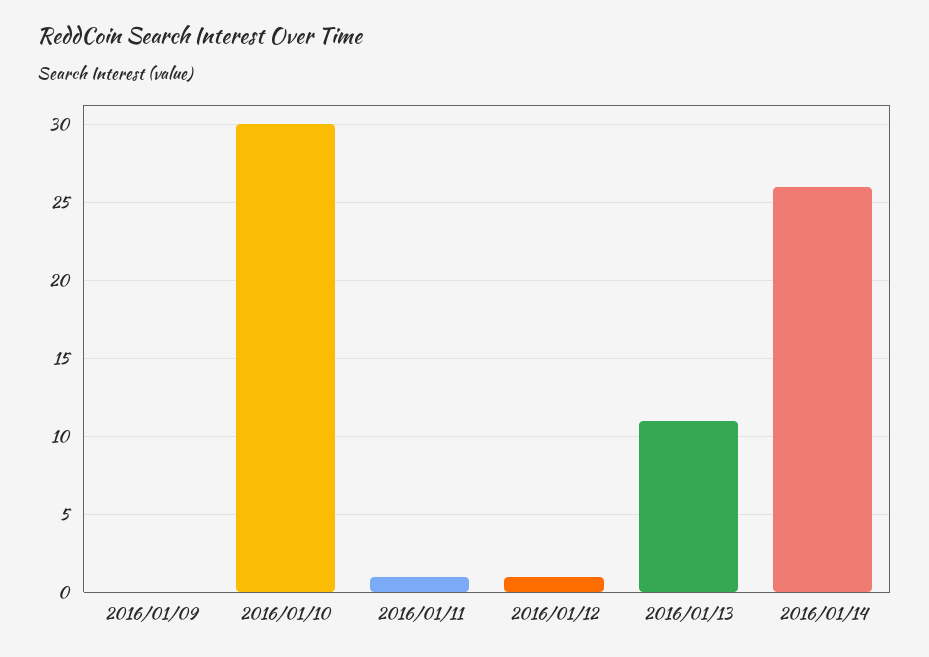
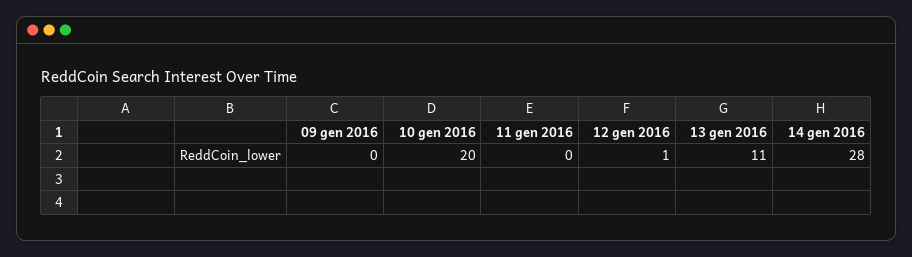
2016/01/10: 30 -> 20
2016/01/11: 1 -> 0
2016/01/14: 26 -> 28

